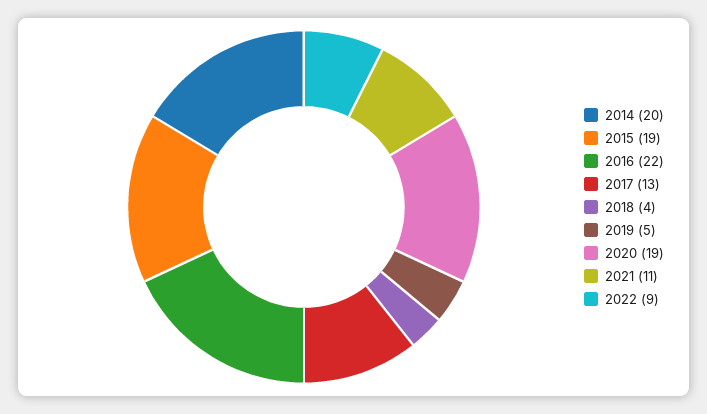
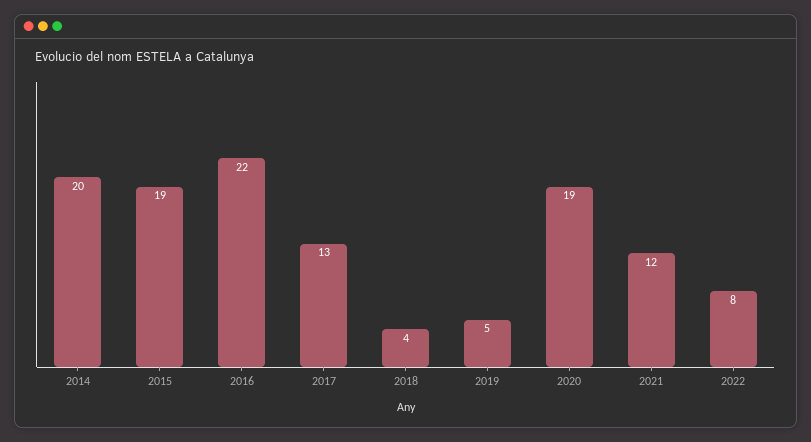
2021: 11 -> 12
2022: 9 -> 8

